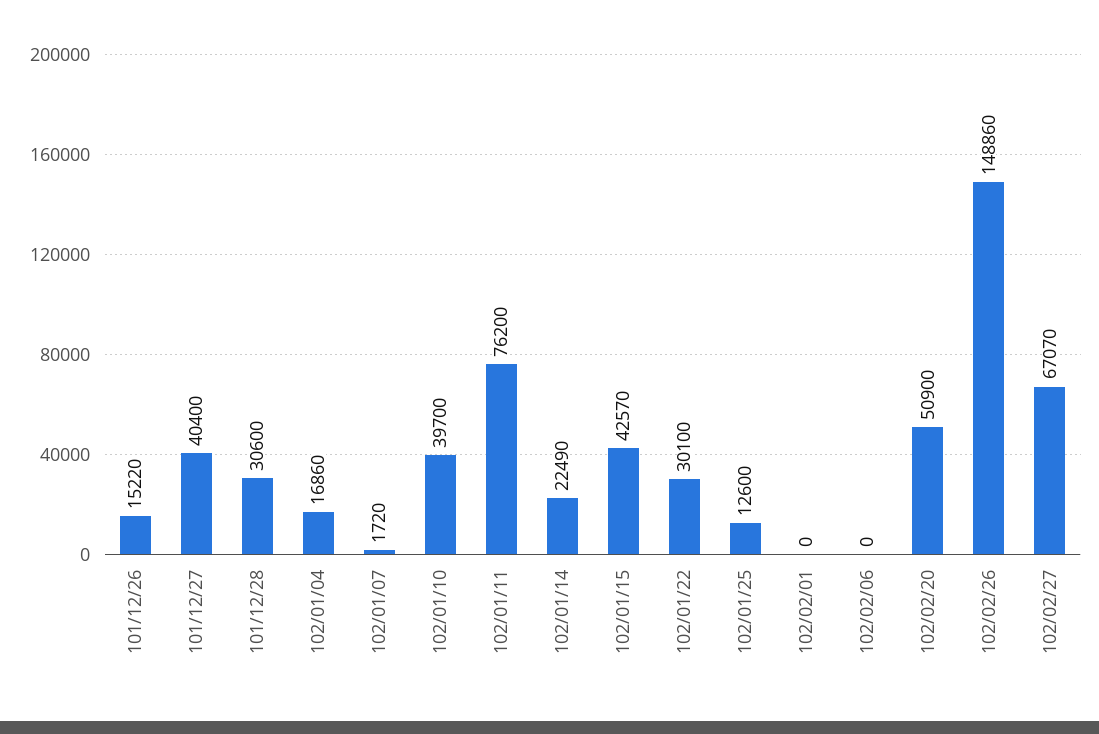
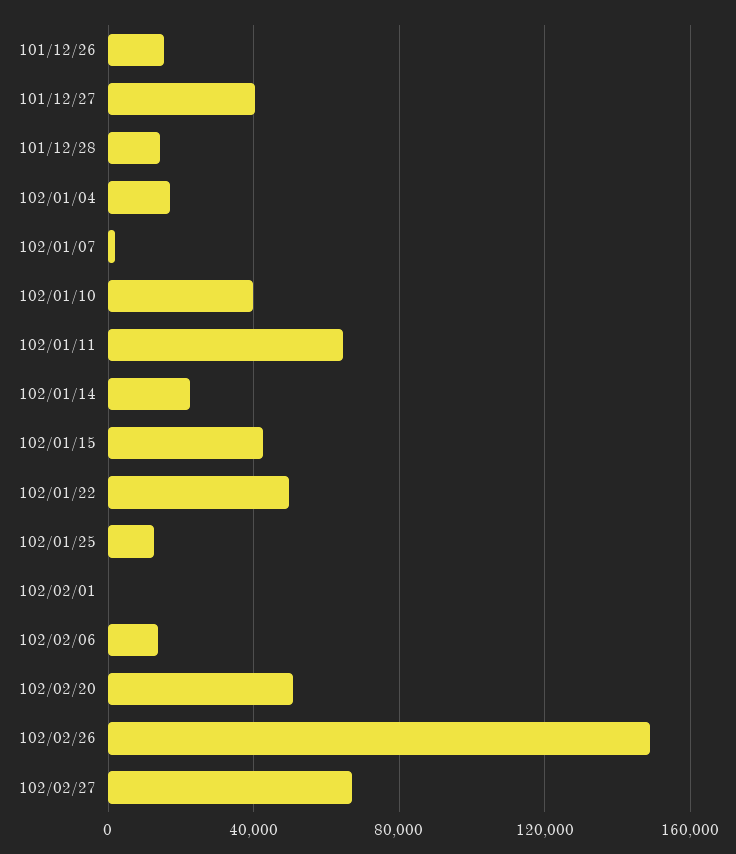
101/12/28: 30600 -> 15000
102/01/11: 76200 -> 65000
102/01/22: 30100 -> 50000
102/02/06: 0 -> 15000

